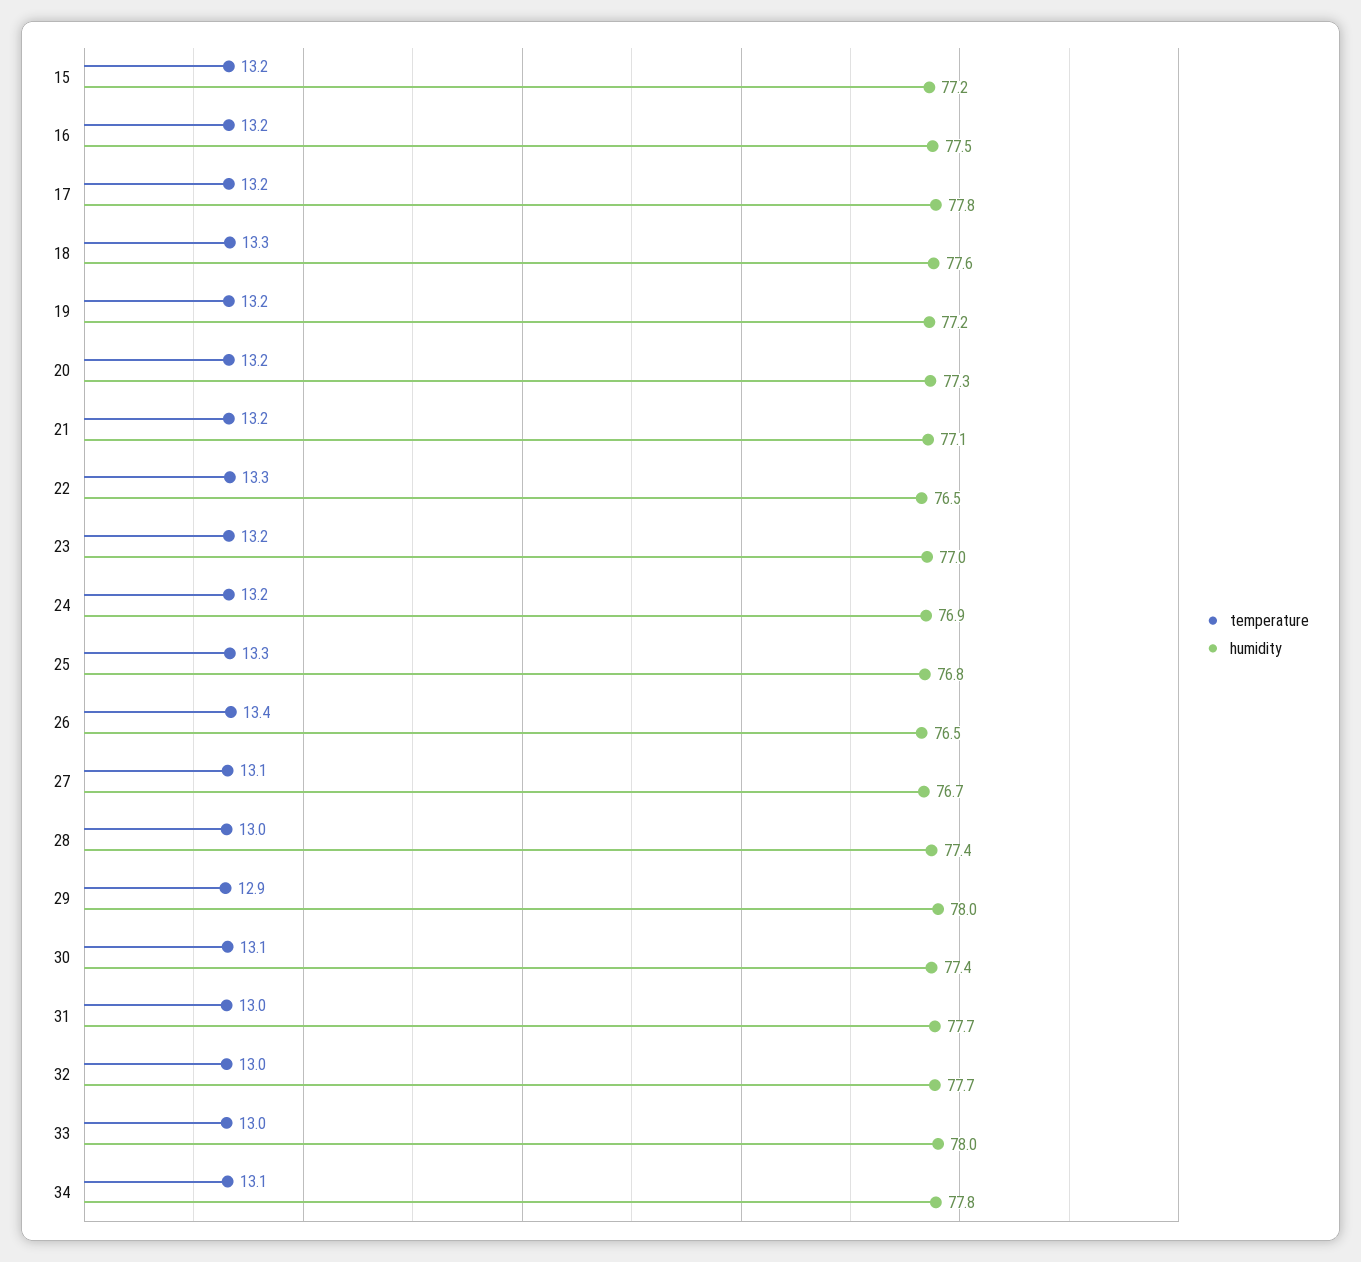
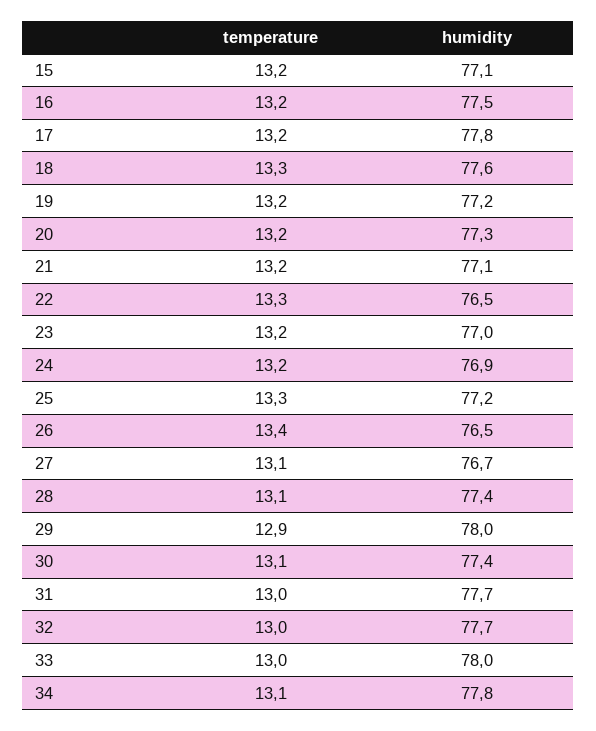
humidity, 15: 77.2 -> 77.1
humidity, 25: 76.8 -> 77.2
temperature, 28: 13 -> 13.1

